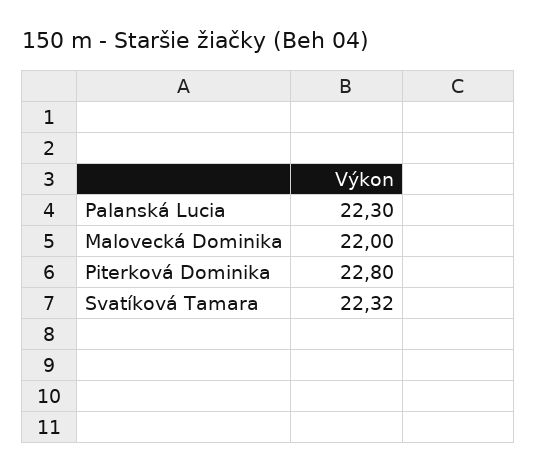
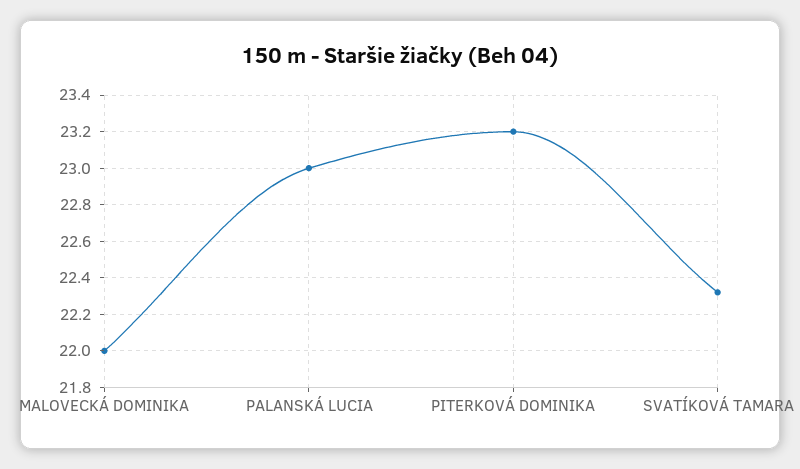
Palanská Lucia: 22.3 -> 23
Piterková Dominika: 22.8 -> 23.2

